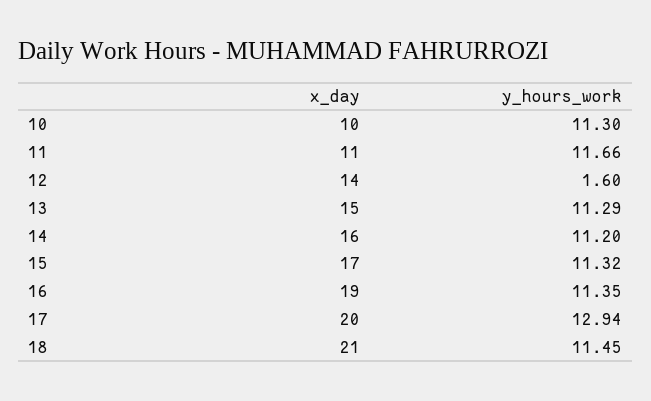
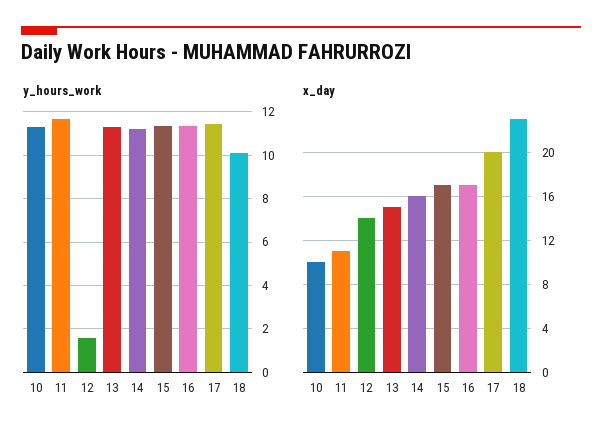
x_day, 16: 19 -> 17
y_hours_work, 17: 12.94 -> 11.5
x_day, 18: 21 -> 23
y_hours_work, 18: 11.45 -> 10

